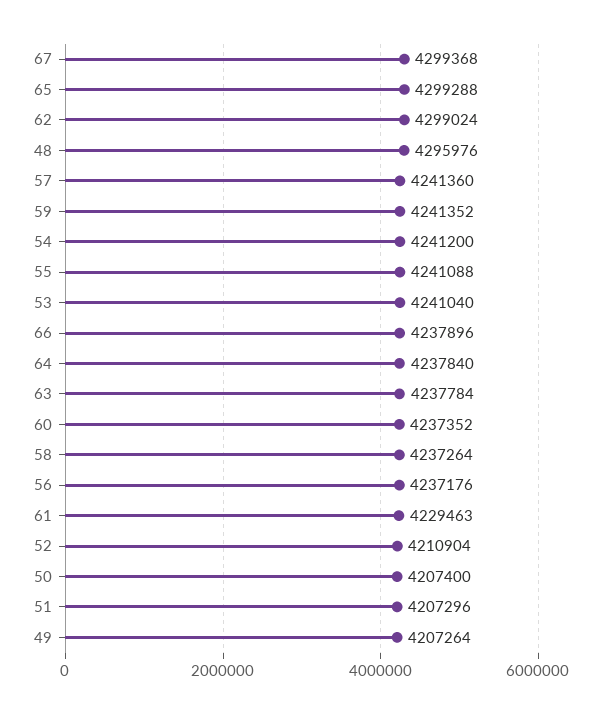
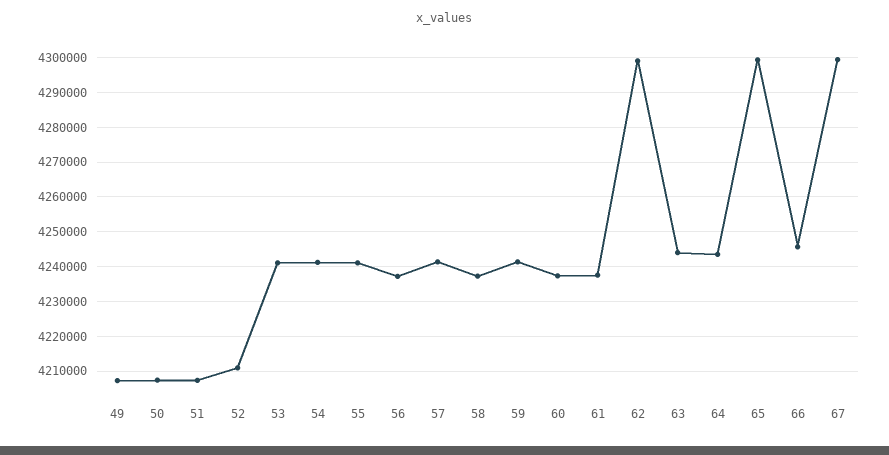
48: 4295976 -> none
66: 4237896 -> 4246000
64: 4237840 -> 4244000
63: 4237784 -> 4244000
61: 4229463 -> 4238000

